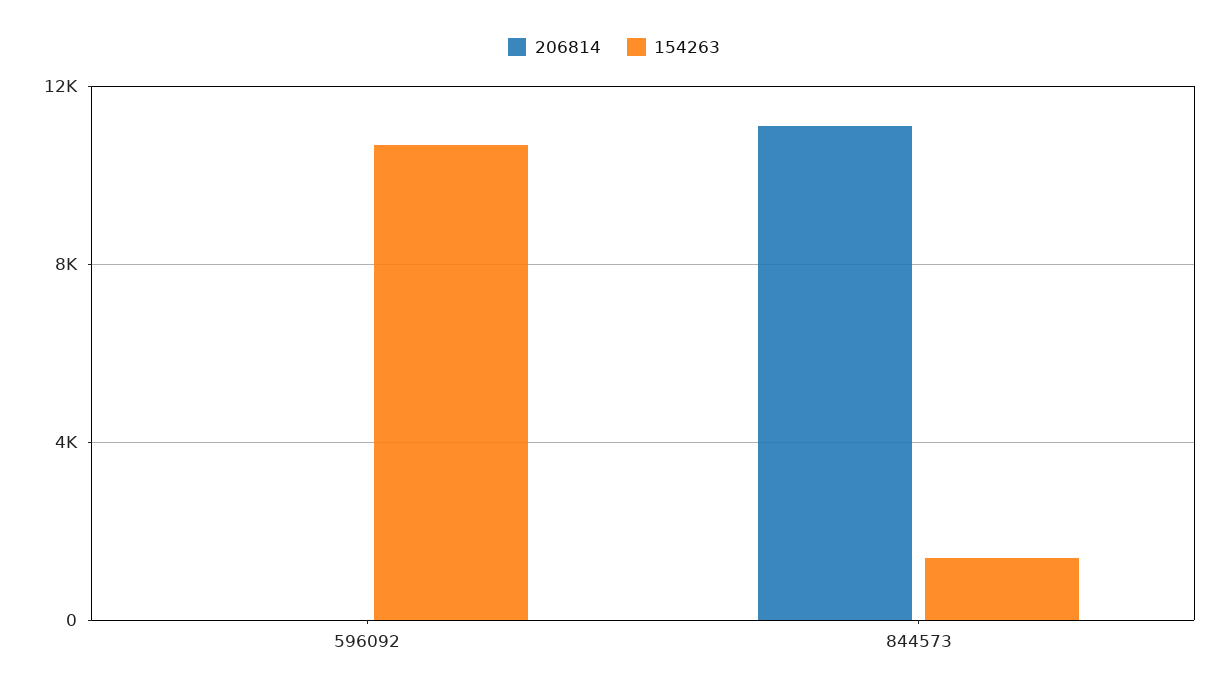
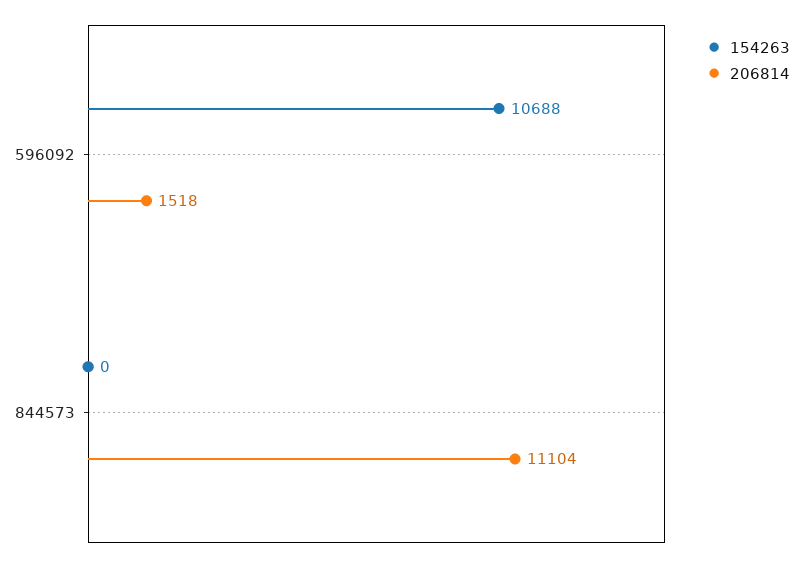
206814, 596092: 0 -> 1518
154263, 844573: 1500 -> 0

